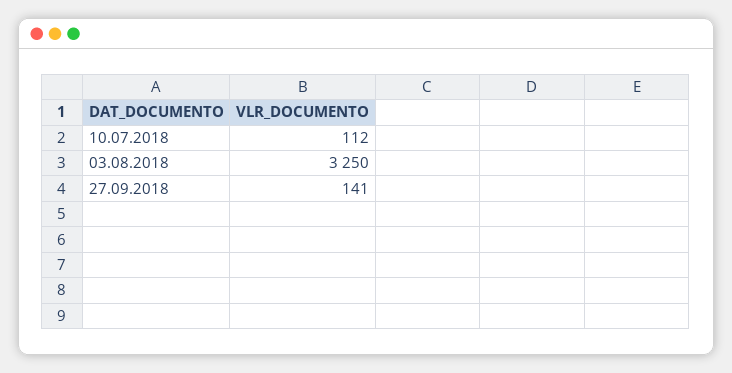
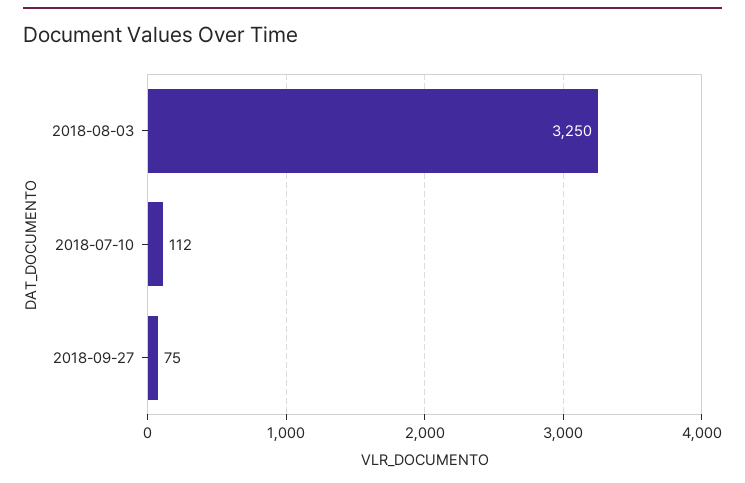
27.09.2018: 141 -> 75

